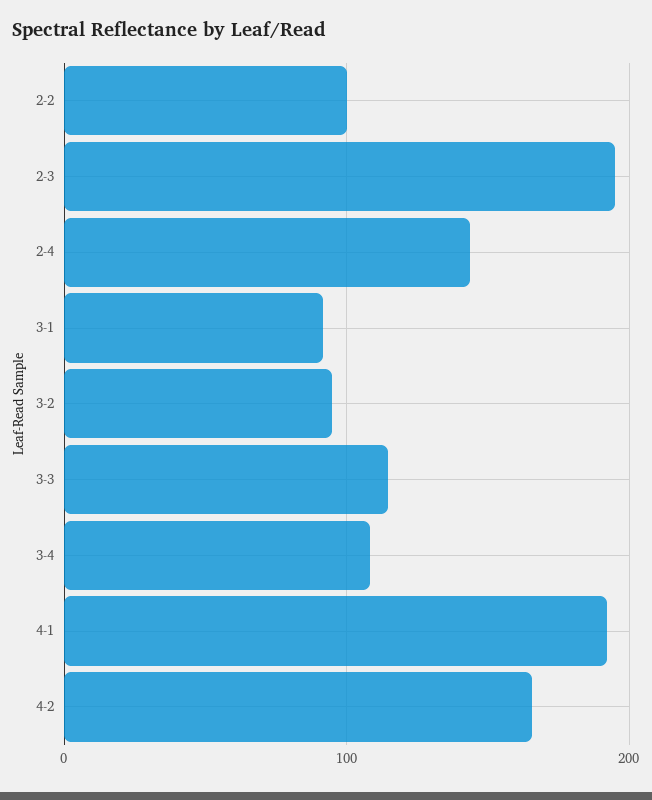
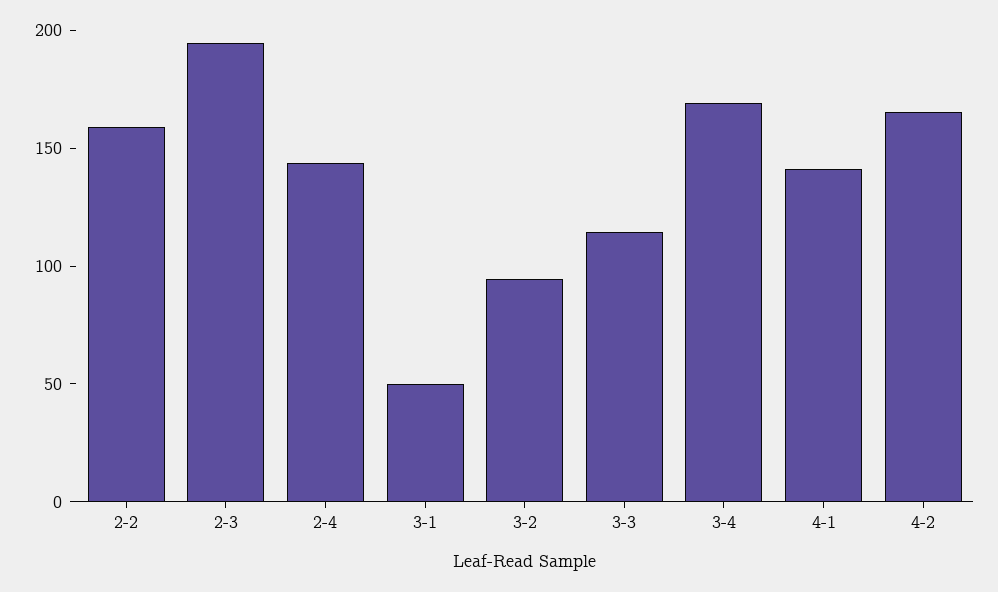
2-2: 100 -> 160
3-1: 90 -> 50
3-4: 110 -> 170
4-1: 190 -> 140

